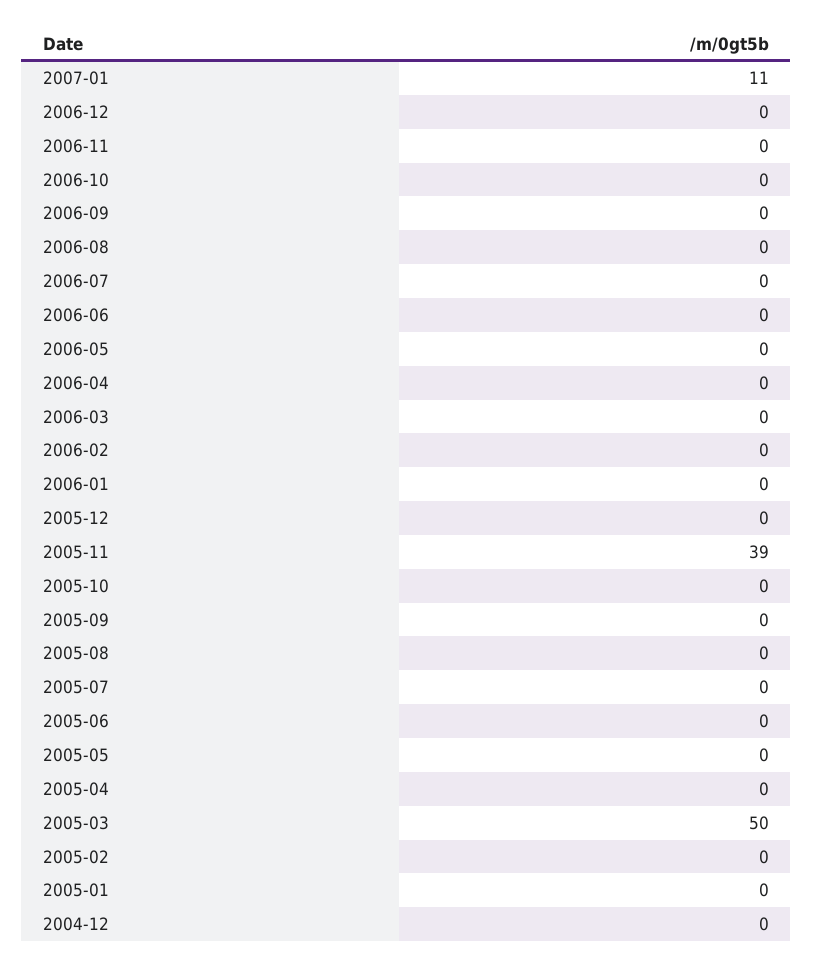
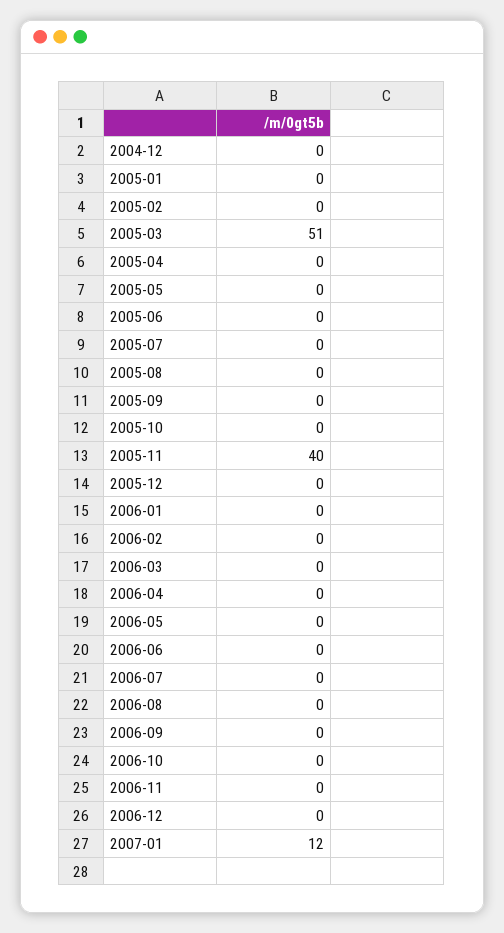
2007-01: 11 -> 12
2005-11: 39 -> 40
2005-03: 50 -> 51

